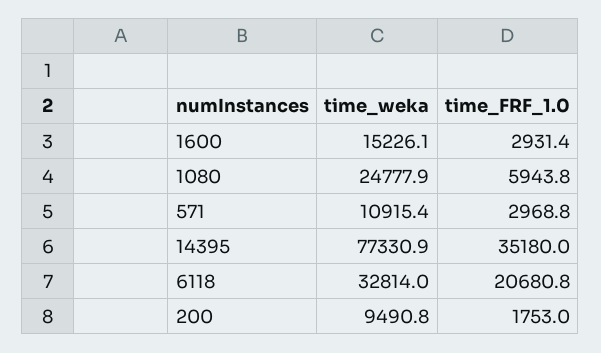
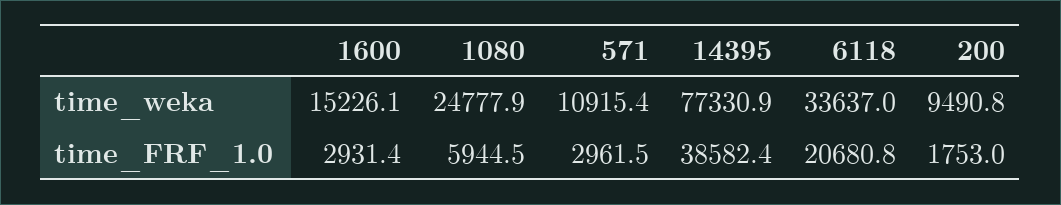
time_FRF_1.0, 1080: 5943.8 -> 5944.5
time_FRF_1.0, 571: 2968.8 -> 2961.5
time_FRF_1.0, 14395: 35180 -> 38582.4
time_weka, 6118: 32814 -> 33637

